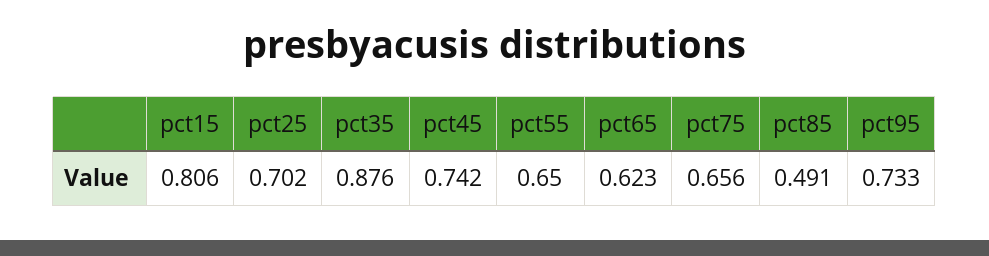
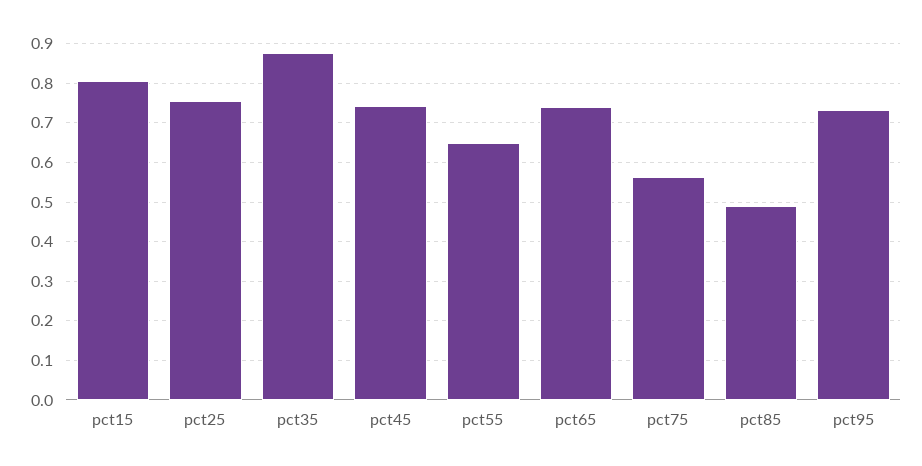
pct25: 0.702 -> 0.76
pct65: 0.623 -> 0.74
pct75: 0.656 -> 0.56

